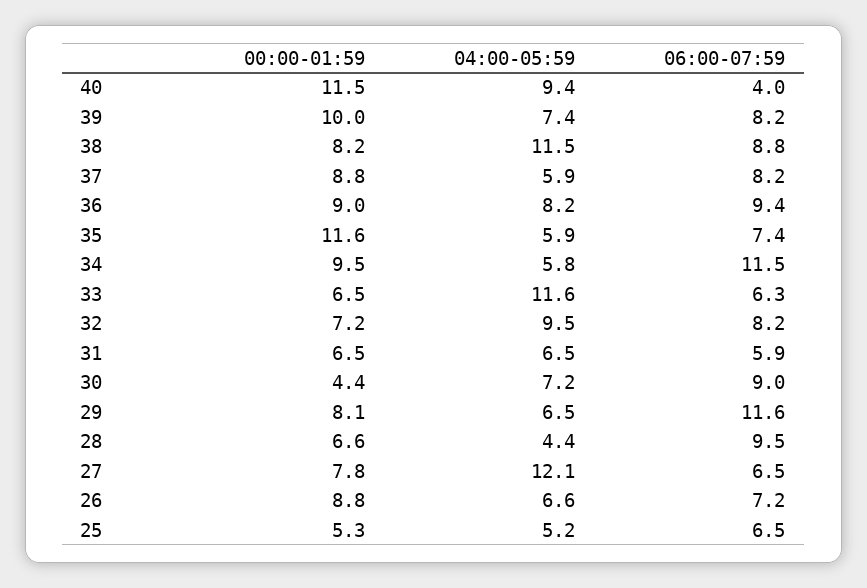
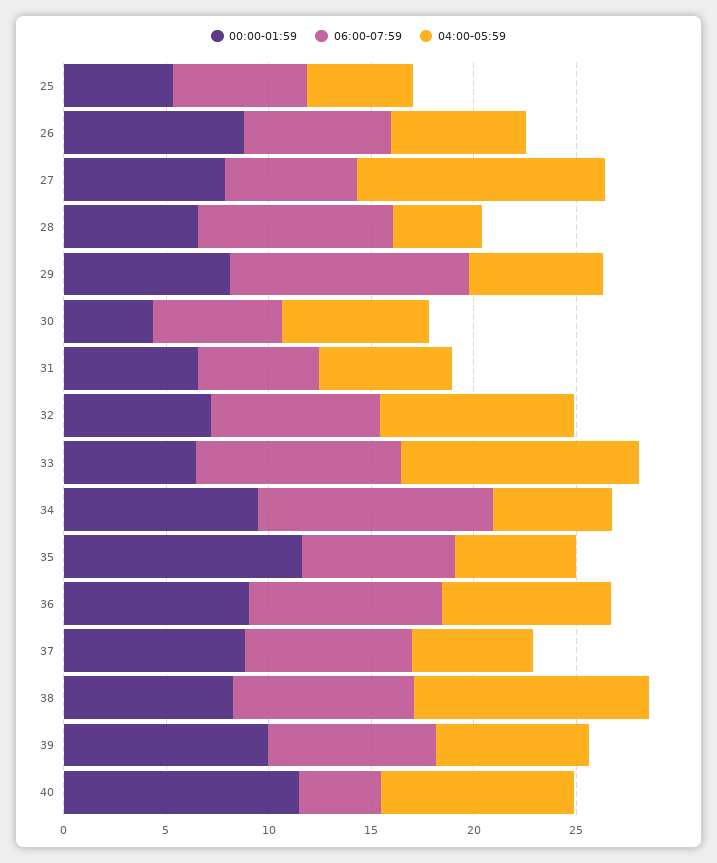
06:00-07:59, 33: 6.3 -> 10
06:00-07:59, 30: 9 -> 6

